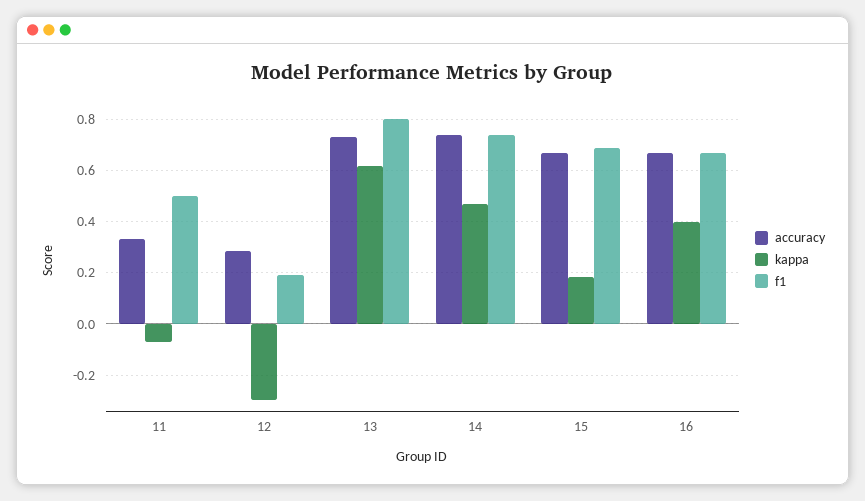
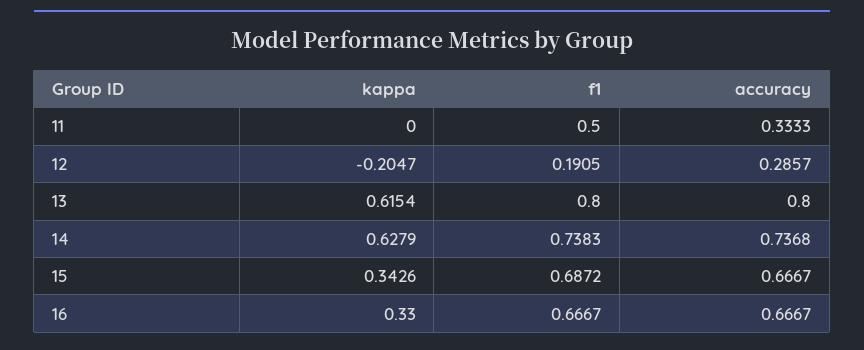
kappa, 11: -0.075 -> 0
kappa, 12: -0.3 -> -0.2047
accuracy, 13: 0.725 -> 0.8
kappa, 14: 0.475 -> 0.6279
kappa, 15: 0.175 -> 0.3426
kappa, 16: 0.4 -> 0.33

